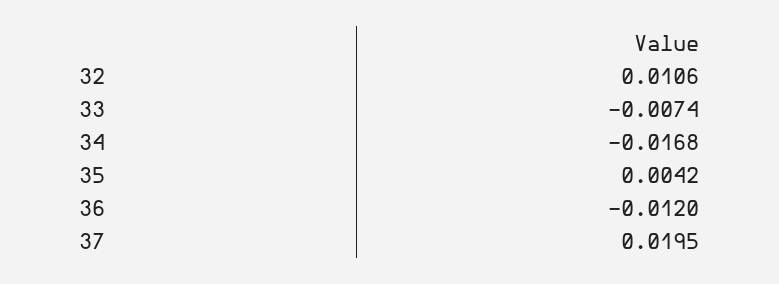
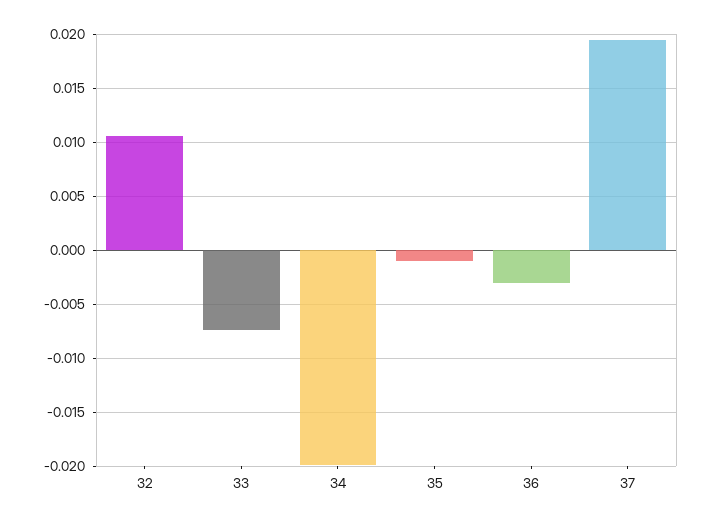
34: -0.0168 -> -0.02
35: 0.0042 -> -0.001
36: -0.012 -> -0.003

